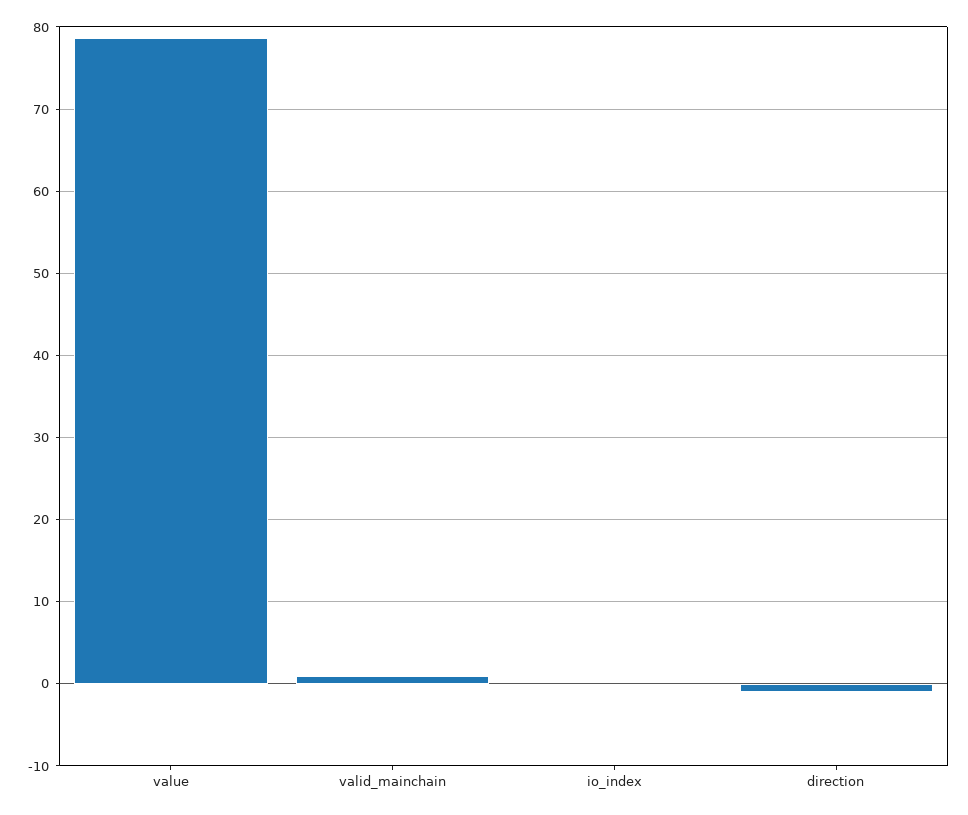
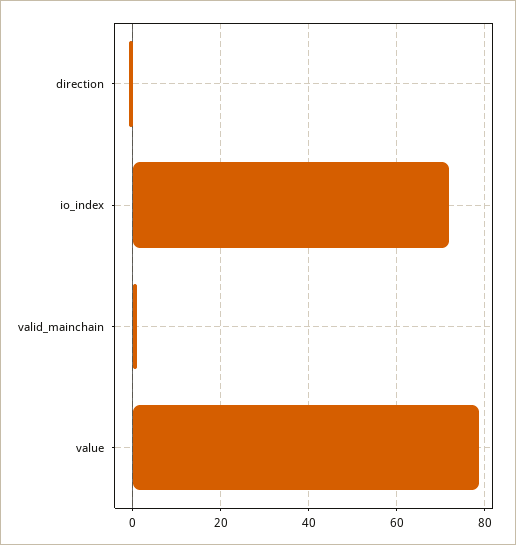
io_index: 0 -> 72

